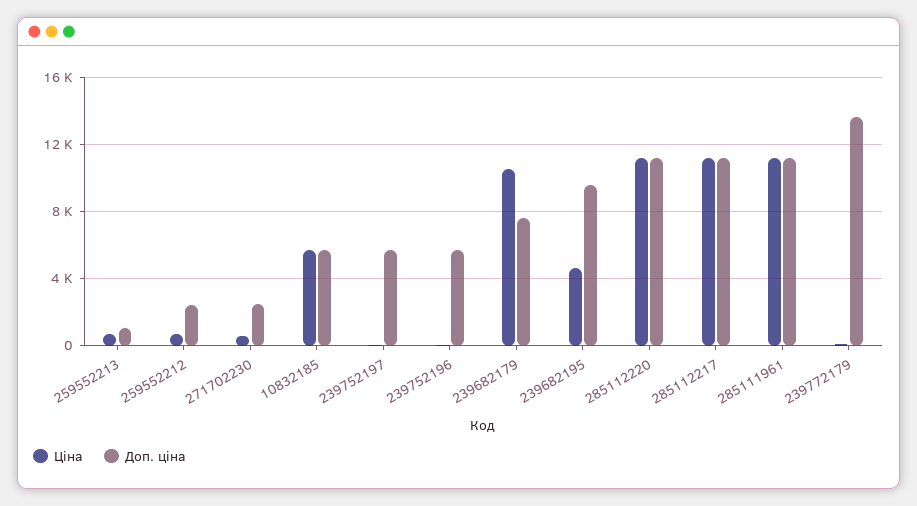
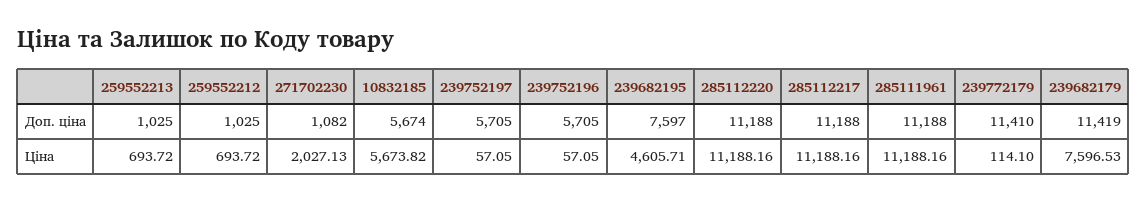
Доп. ціна, 259552212: 2500 -> 1025
Ціна, 271702230: 500 -> 2027.13
Доп. ціна, 271702230: 2500 -> 1082
Ціна, 239682179: 10500 -> 7596.53
Доп. ціна, 239682179: 7500 -> 11419
Доп. ціна, 239682195: 9500 -> 7597
Доп. ціна, 239772179: 13500 -> 11410

